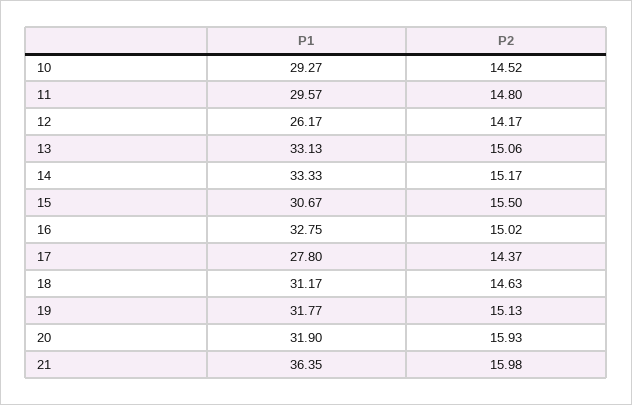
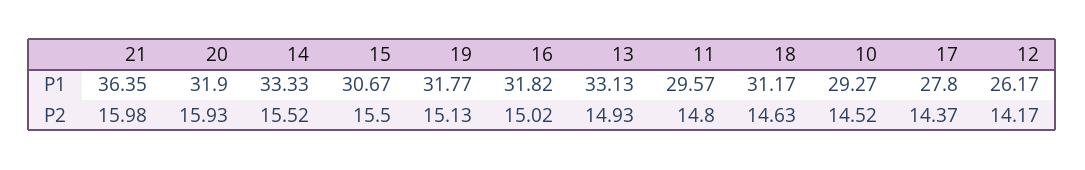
P2, 13: 15.06 -> 14.93
P2, 14: 15.17 -> 15.52
P1, 16: 32.75 -> 31.82

